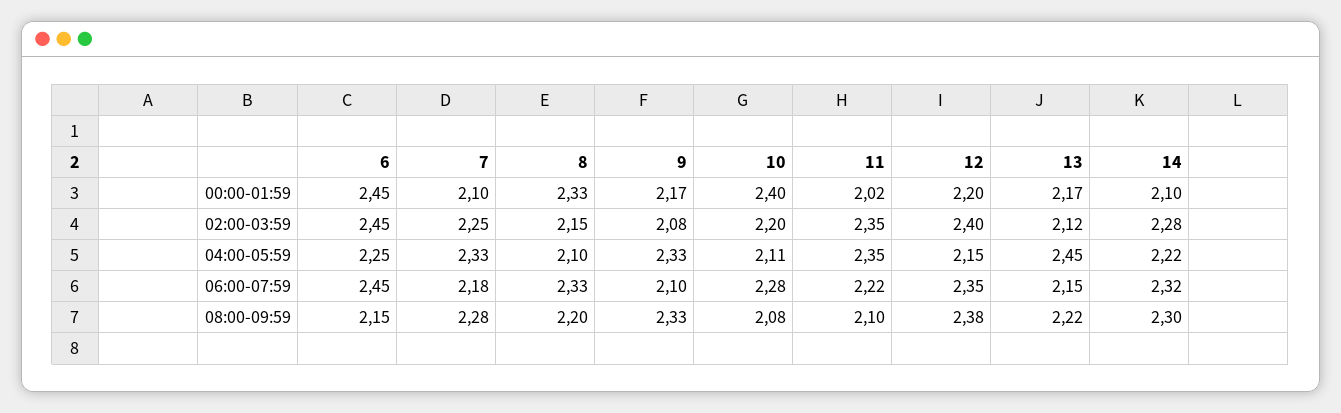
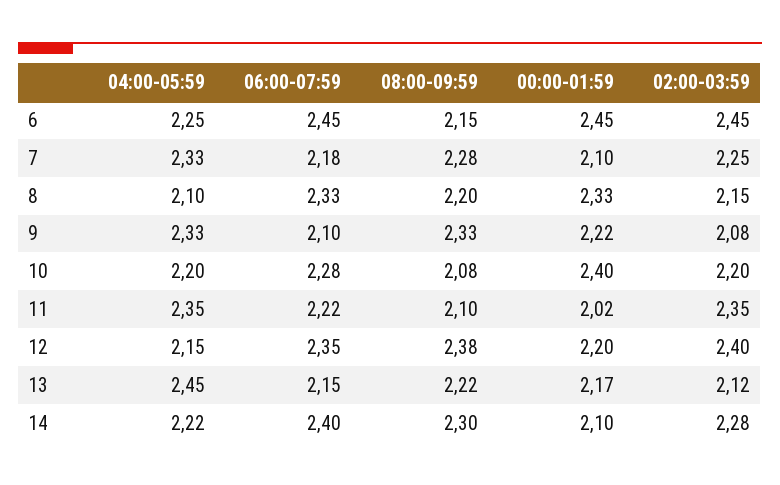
9, 00:00-01:59: 2.17 -> 2.22
10, 04:00-05:59: 2.11 -> 2.2
14, 06:00-07:59: 2.32 -> 2.4

